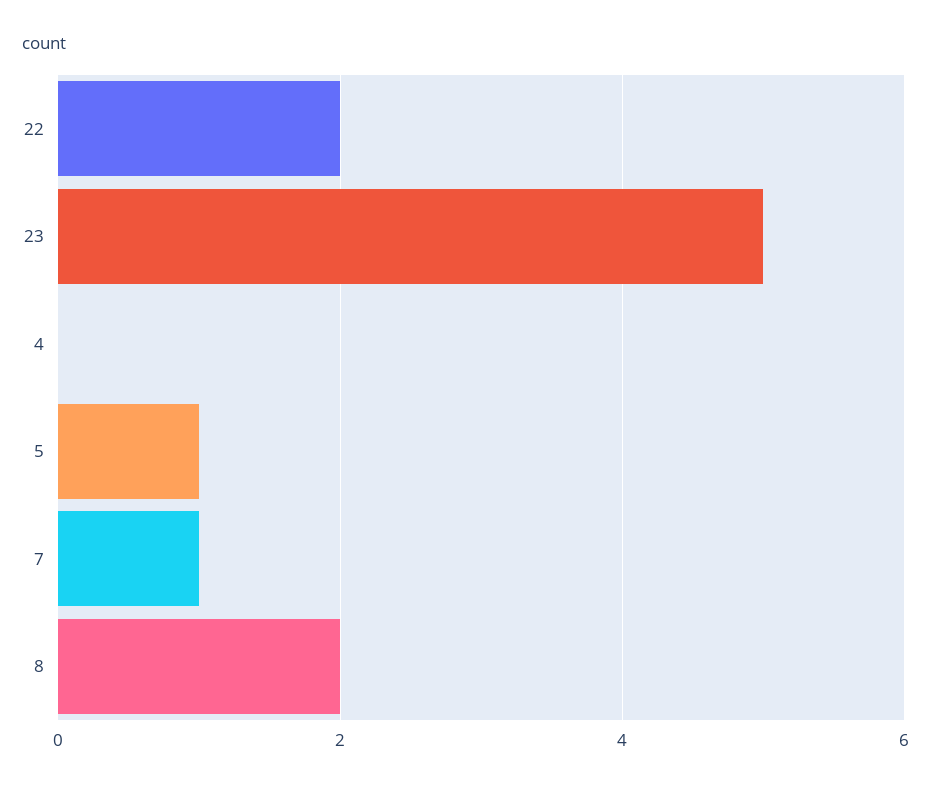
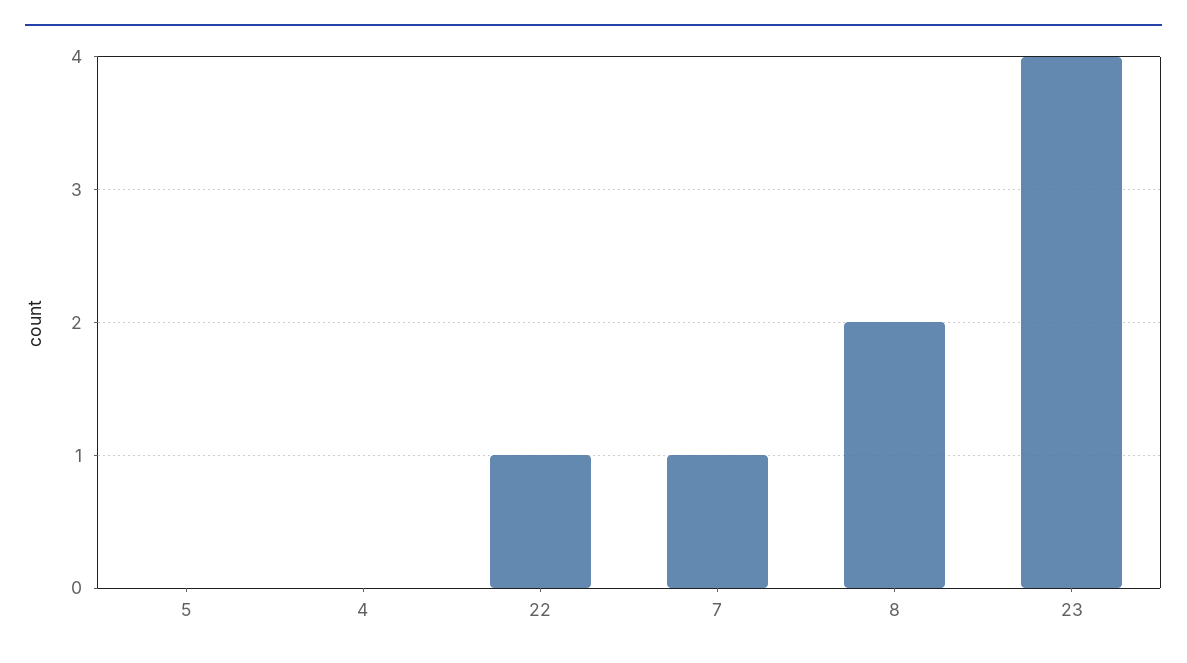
22: 2 -> 1
23: 5 -> 4
5: 1 -> 0

